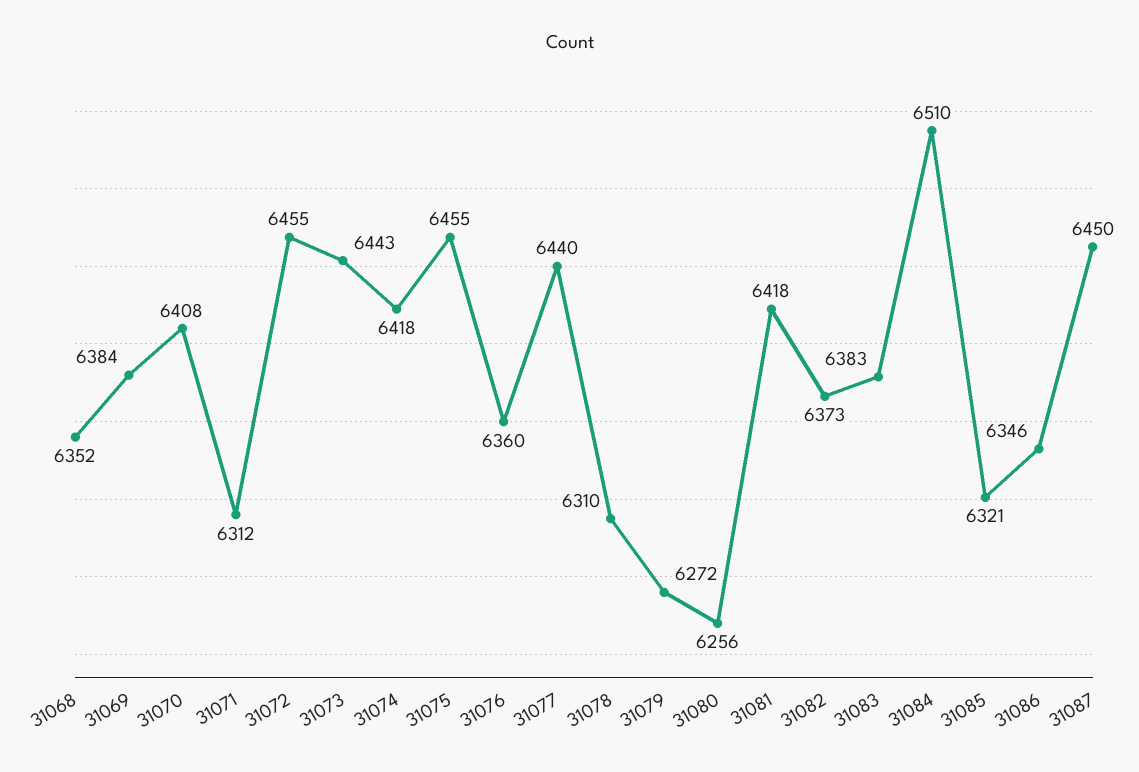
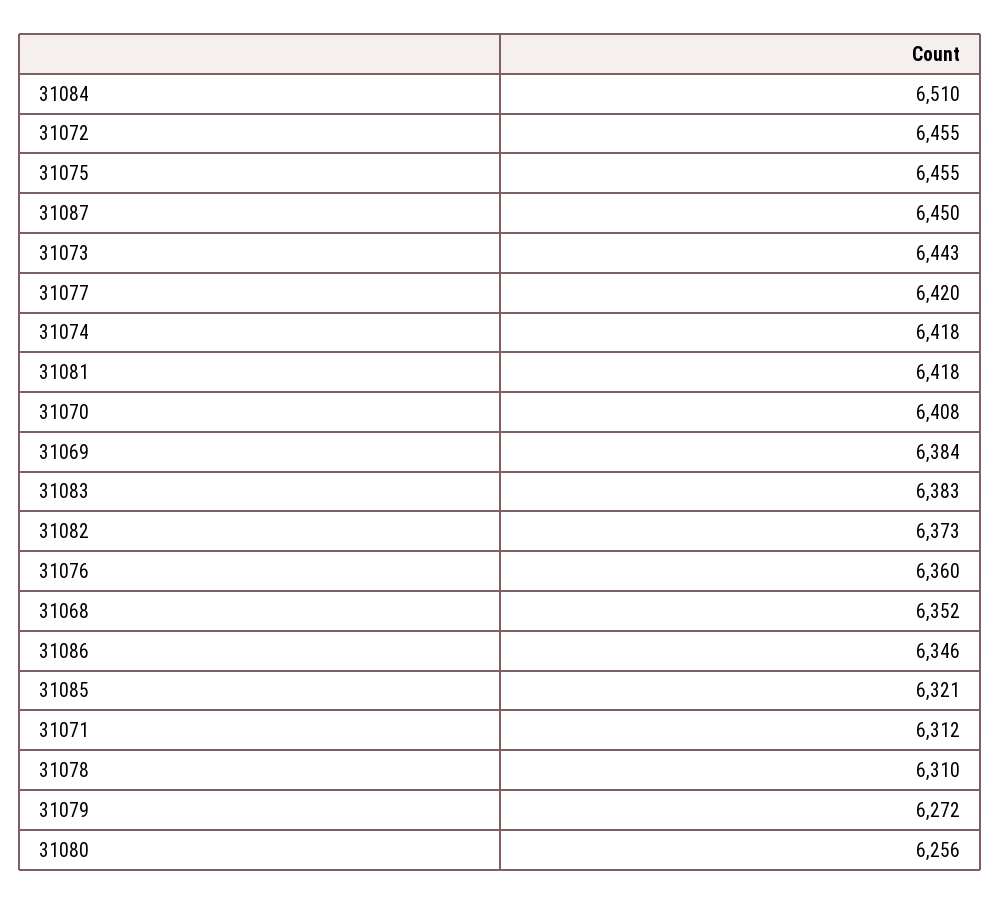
31077: 6440 -> 6420

